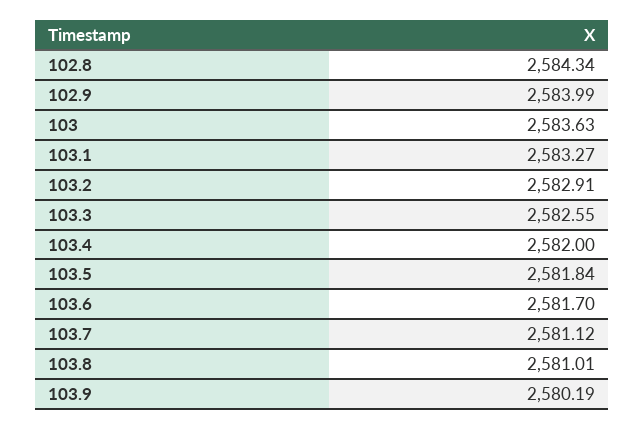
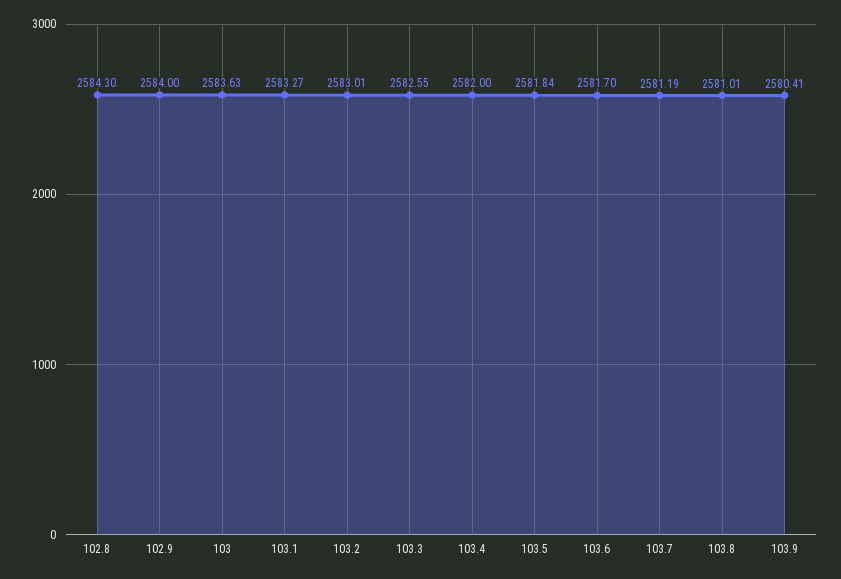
102.8: 2584.34 -> 2584.3
102.9: 2583.99 -> 2584
103.2: 2582.91 -> 2583.01
103.7: 2581.12 -> 2581.19
103.9: 2580.19 -> 2580.41

